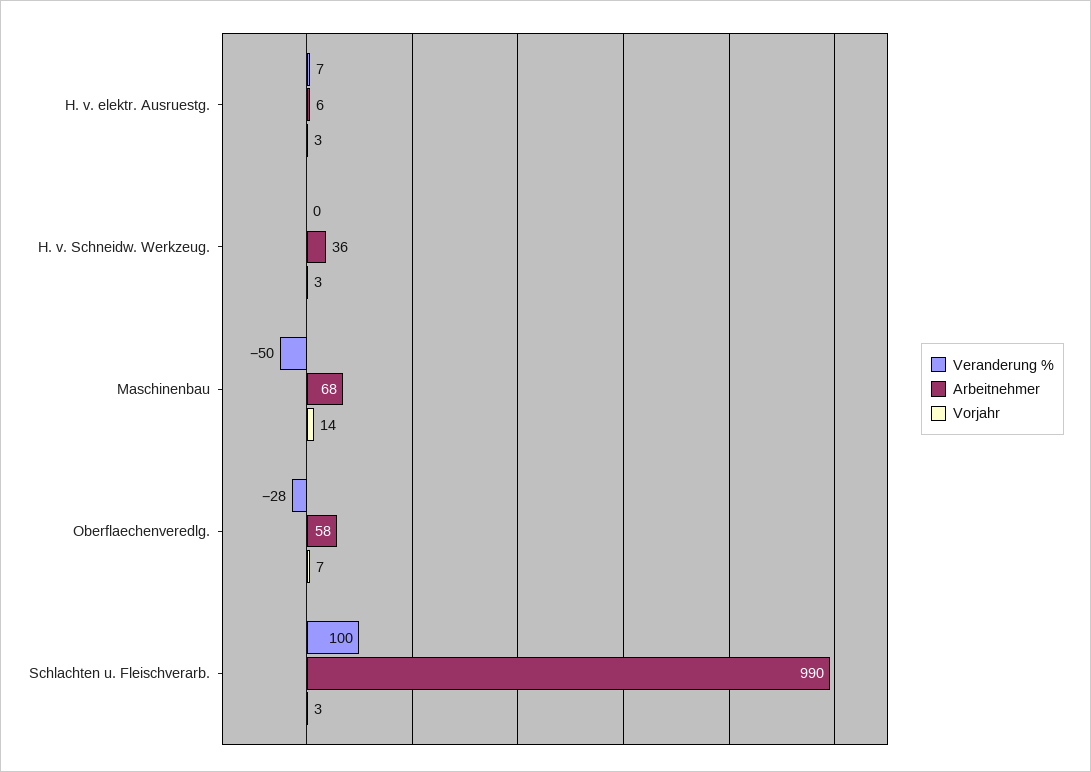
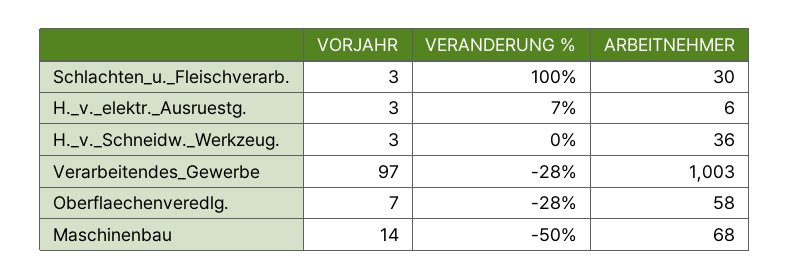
Arbeitnehmer, Schlachten u. Fleischverarb.: 990 -> 30
Vorjahr, Verarbeitendes_Gewerbe: none -> 97
Veranderung %, Verarbeitendes_Gewerbe: none -> -28
Arbeitnehmer, Verarbeitendes_Gewerbe: none -> 1003

